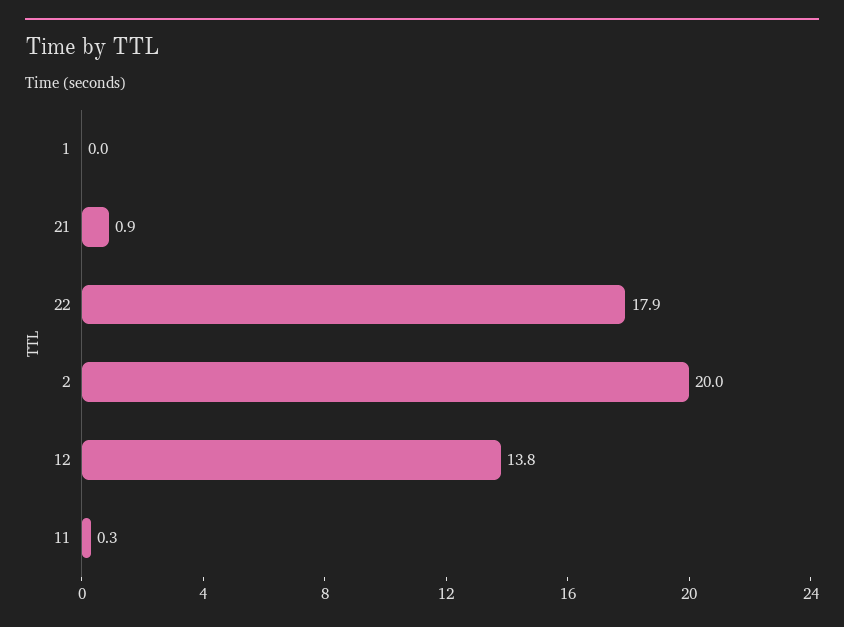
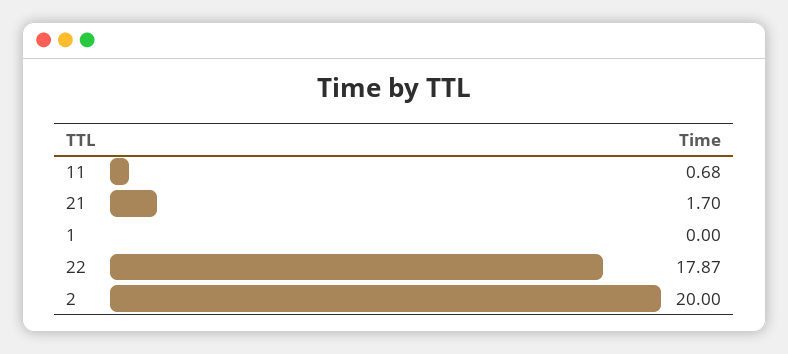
21: 0.9 -> 1.7
12: 13.8 -> none
11: 0.3 -> 0.68

